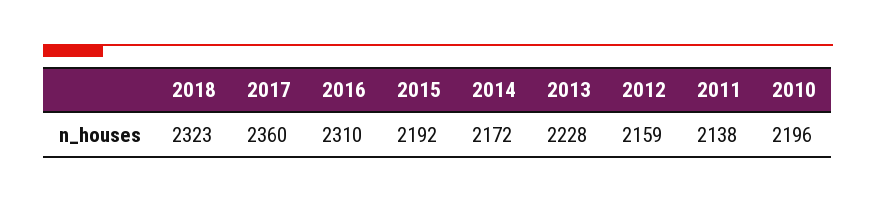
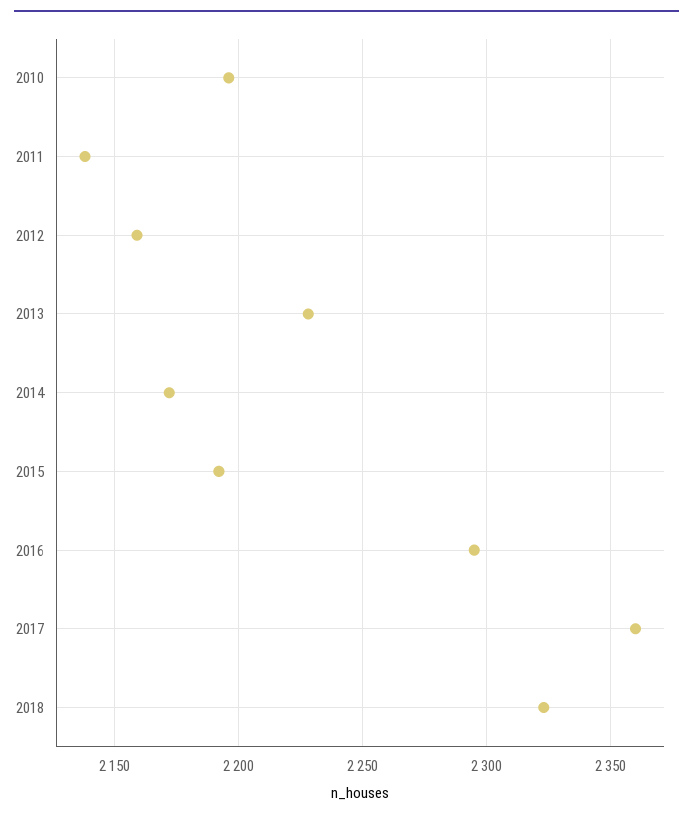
2016: 2310 -> 2295

